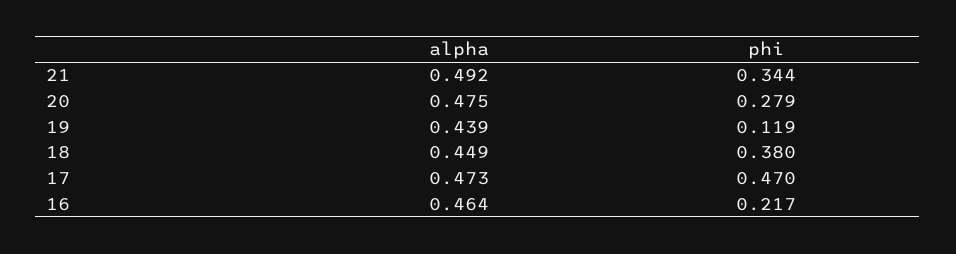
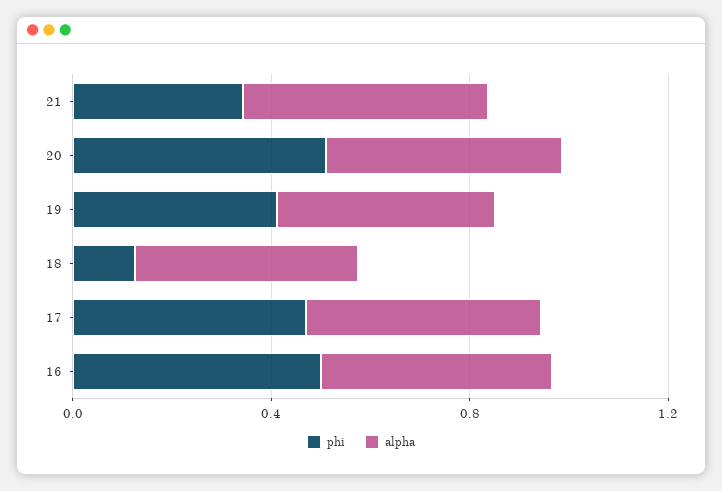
phi, 20: 0.279 -> 0.5
phi, 19: 0.119 -> 0.4
phi, 18: 0.38 -> 0.1
phi, 16: 0.217 -> 0.5

